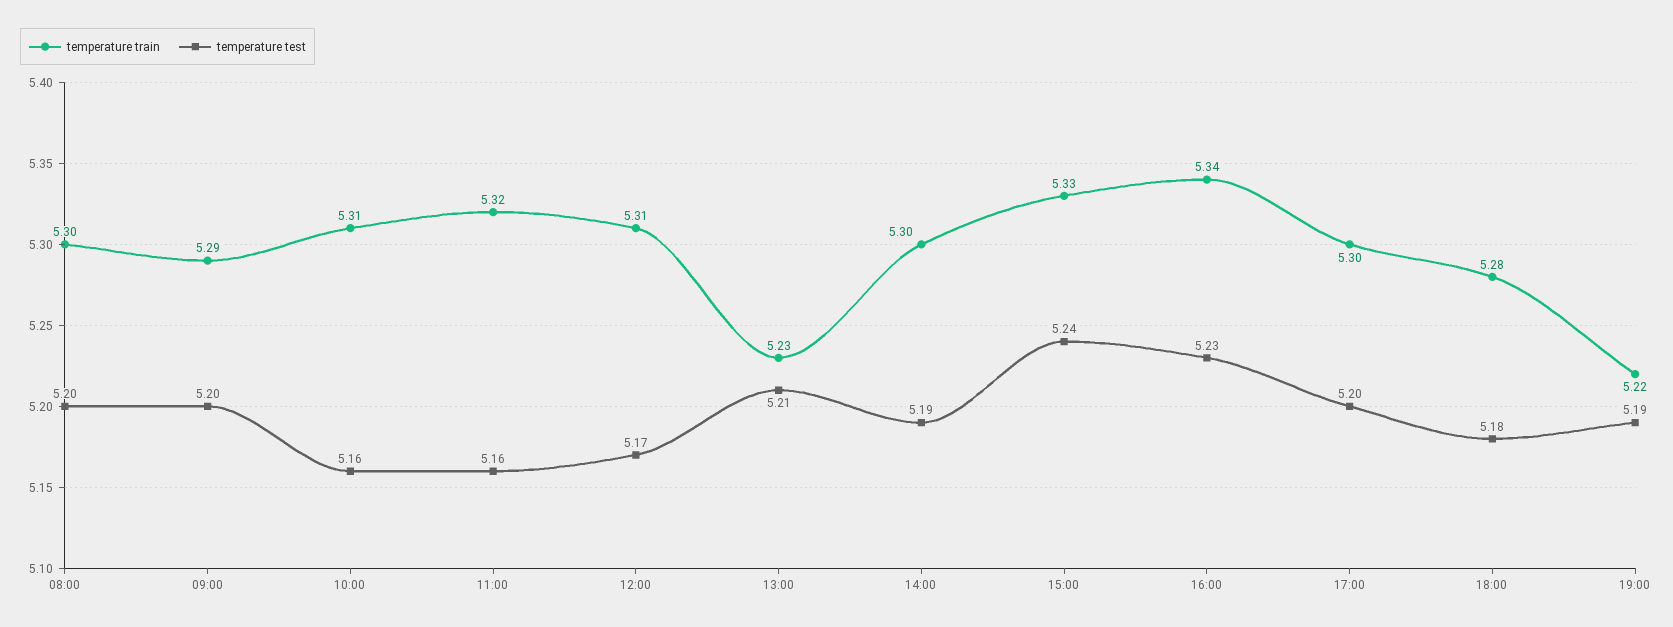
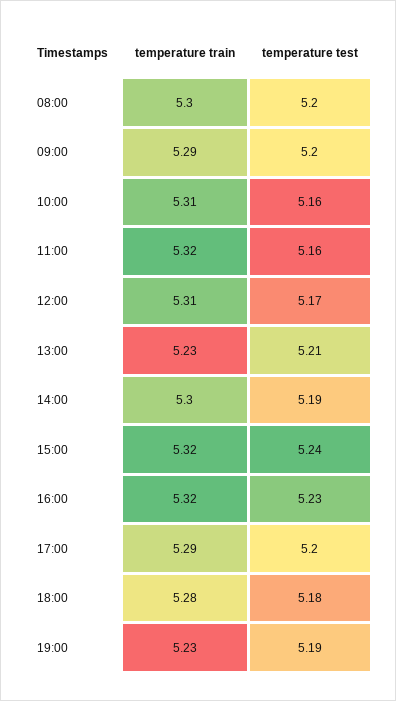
temperature train, 15:00: 5.33 -> 5.32
temperature train, 16:00: 5.34 -> 5.32
temperature train, 17:00: 5.3 -> 5.29
temperature train, 19:00: 5.22 -> 5.23

